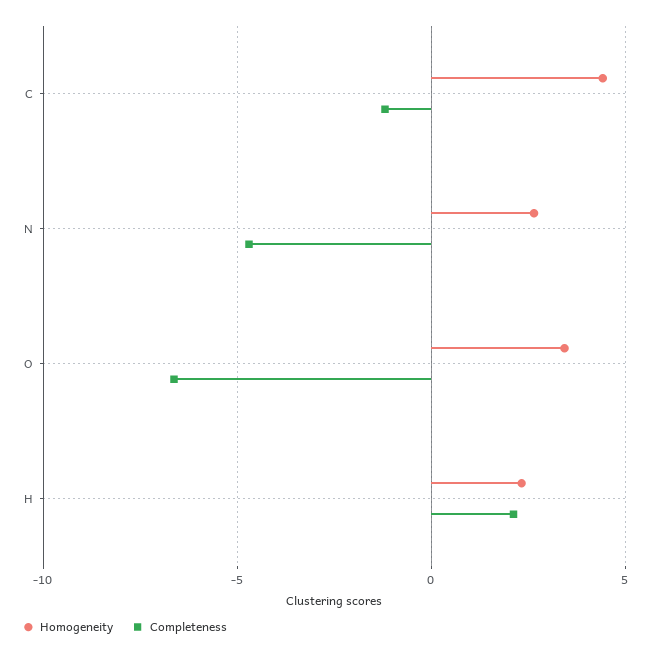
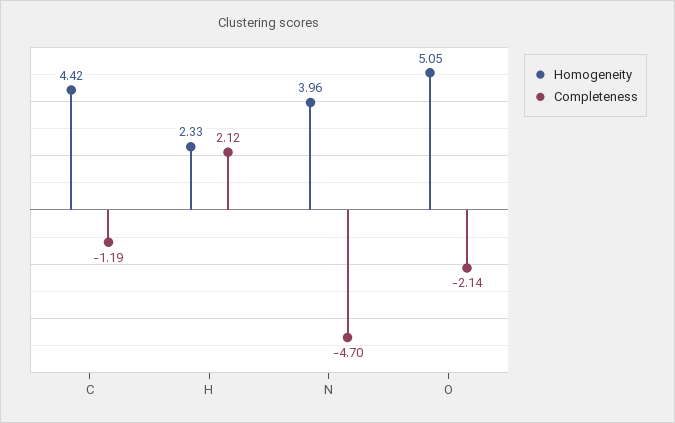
Homogeneity, N: 2.5 -> 3.96
Homogeneity, O: 3.5 -> 5.05
Completeness, O: -6.5 -> -2.14

